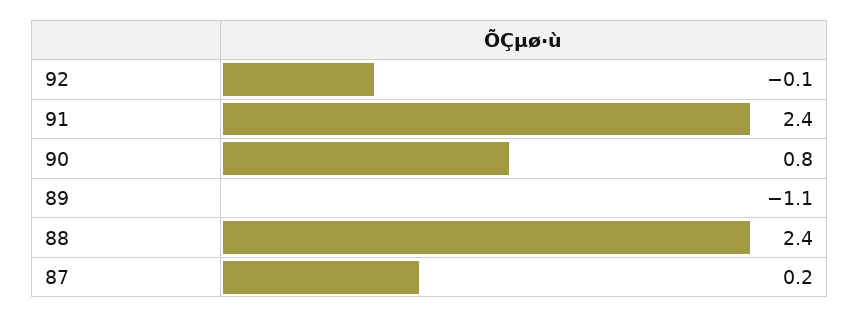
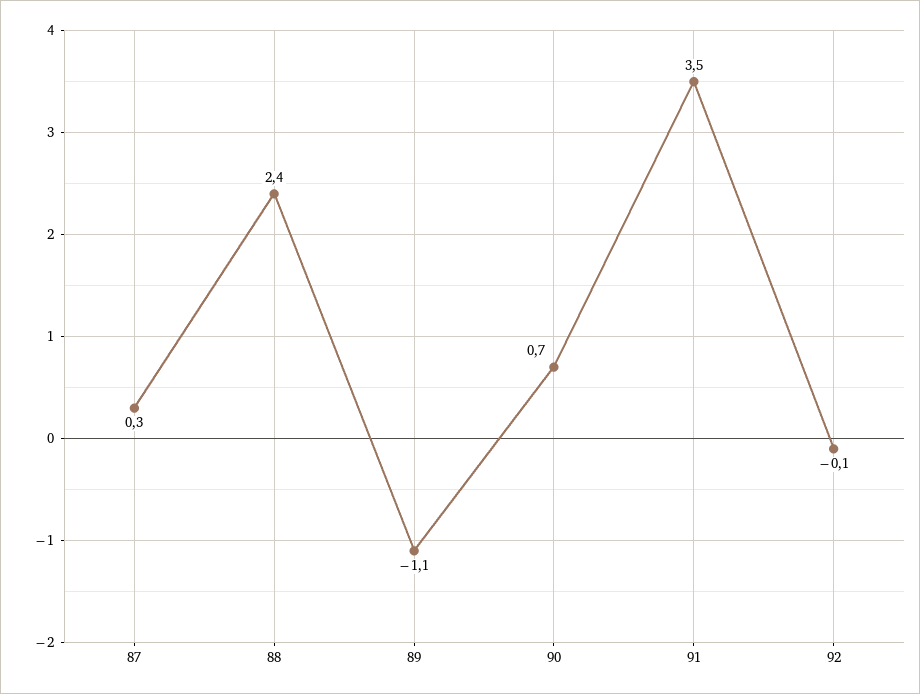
91: 2.4 -> 3.5
90: 0.8 -> 0.7
87: 0.2 -> 0.3

